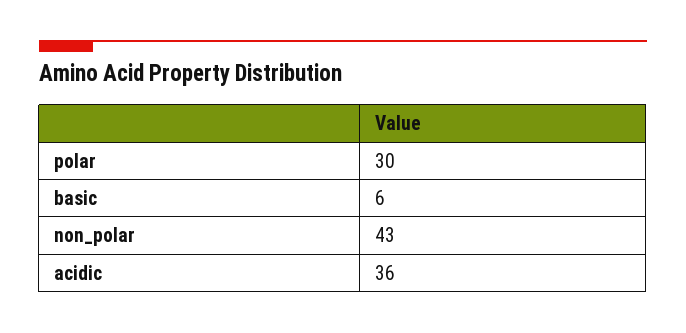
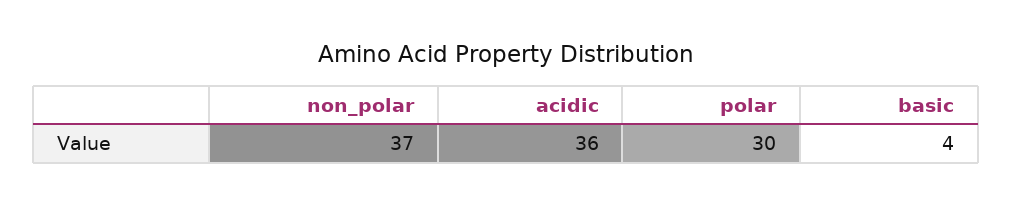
basic: 6 -> 4
non_polar: 43 -> 37

